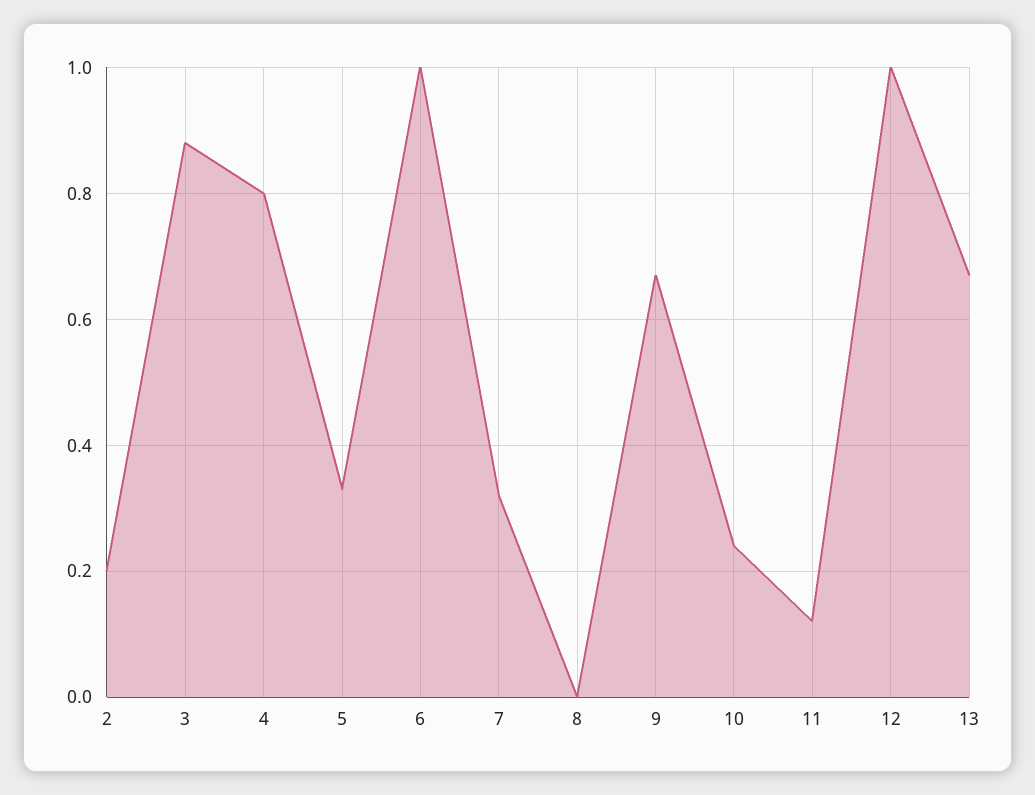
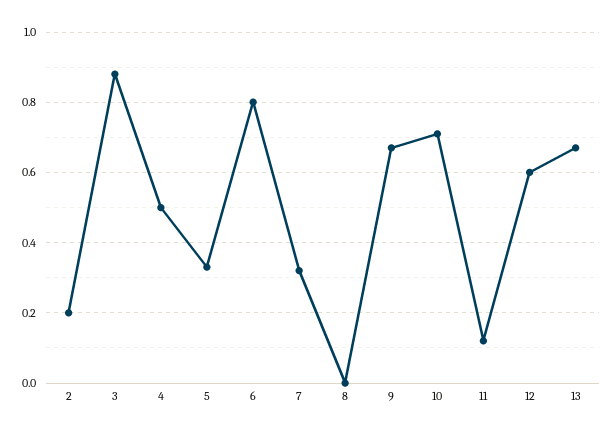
4: 0.8 -> 0.5
6: 1 -> 0.8
10: 0.25 -> 0.7
12: 1 -> 0.6

